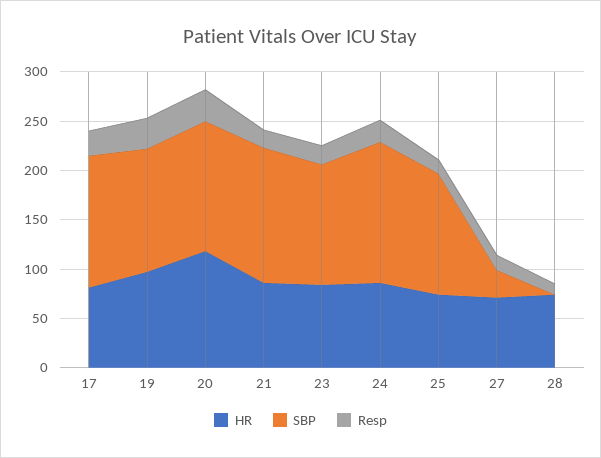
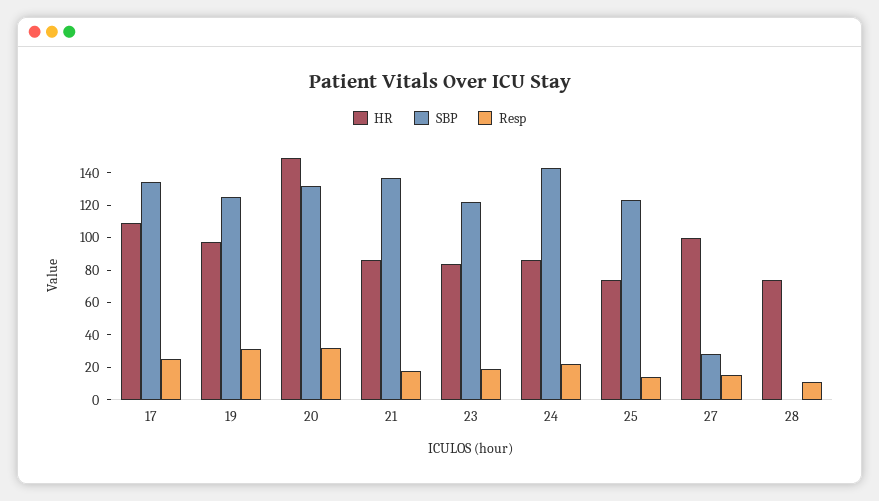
HR, 17: 80 -> 110
HR, 20: 120 -> 150
HR, 27: 70 -> 100

